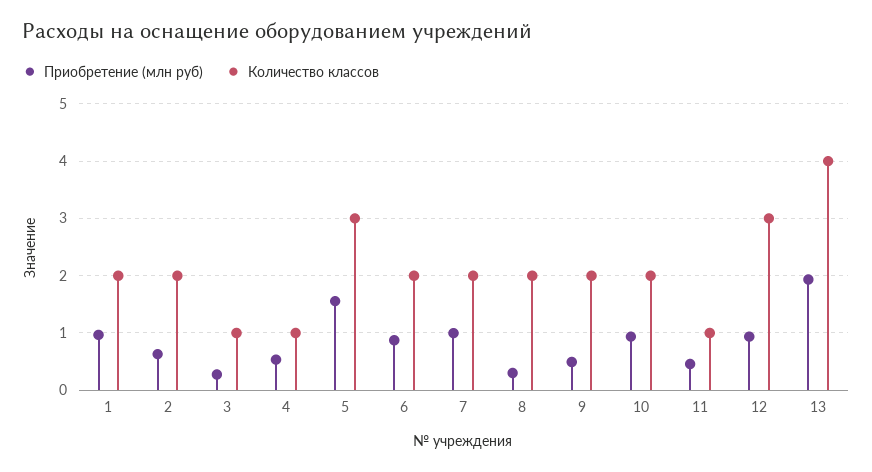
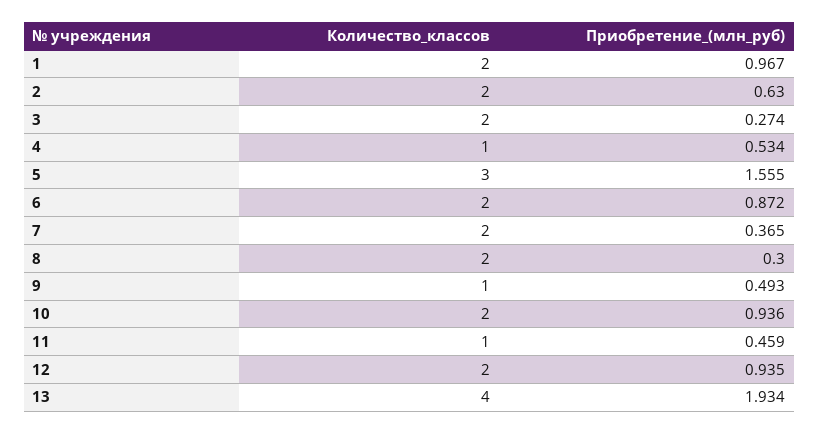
Количество классов, 3: 1 -> 2
Приобретение (млн руб), 7: 1 -> 0.365
Количество классов, 9: 2 -> 1
Количество классов, 12: 3 -> 2

